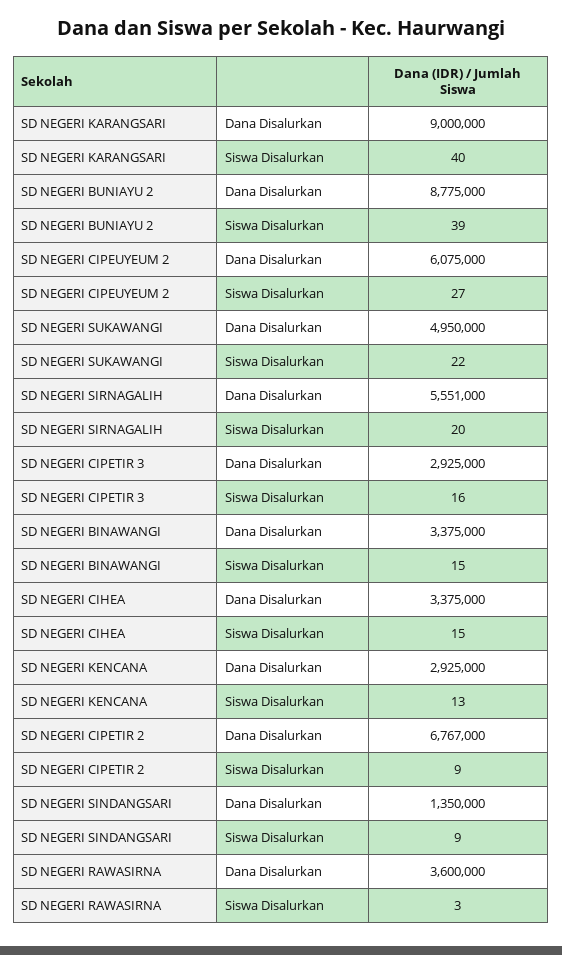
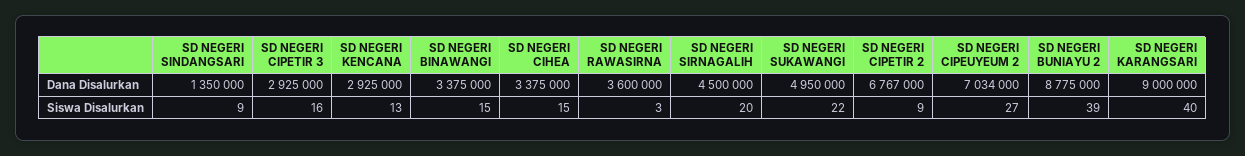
SD NEGERI CIPEUYEUM 2, Dana Disalurkan: 6075000 -> 7034000
SD NEGERI SIRNAGALIH, Dana Disalurkan: 5551000 -> 4500000

